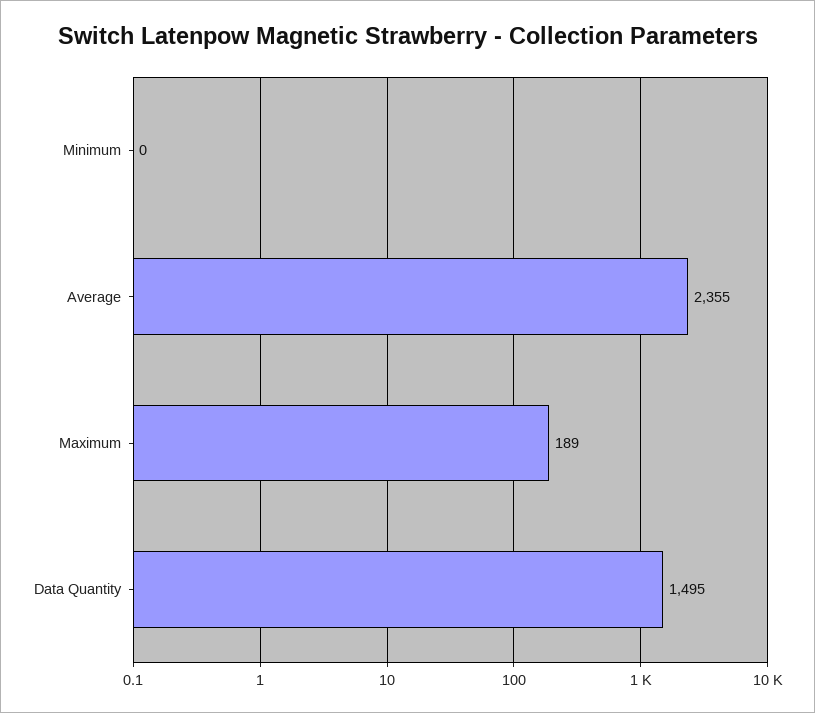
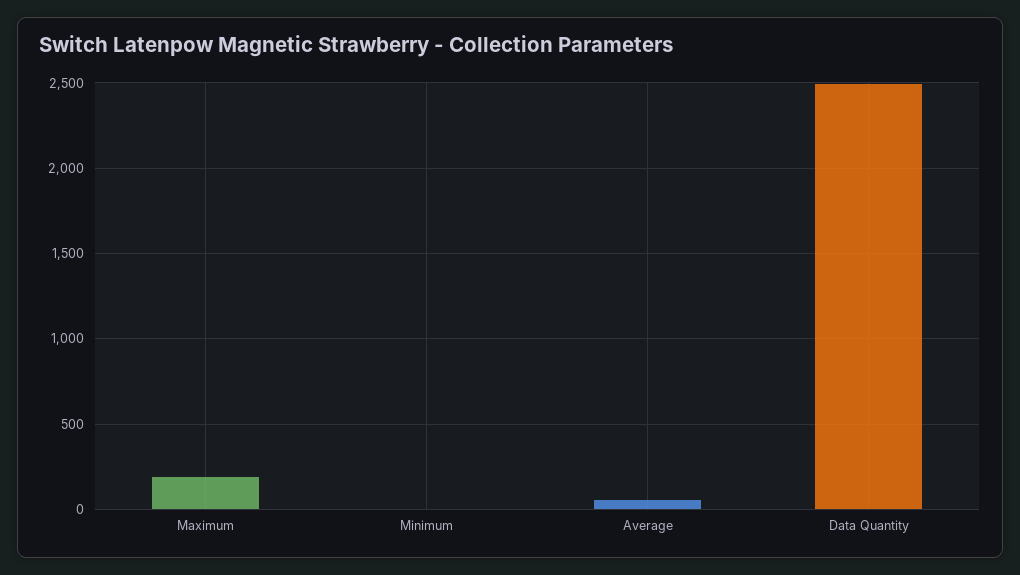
Average: 2355 -> 50
Data Quantity: 1495 -> 2500

